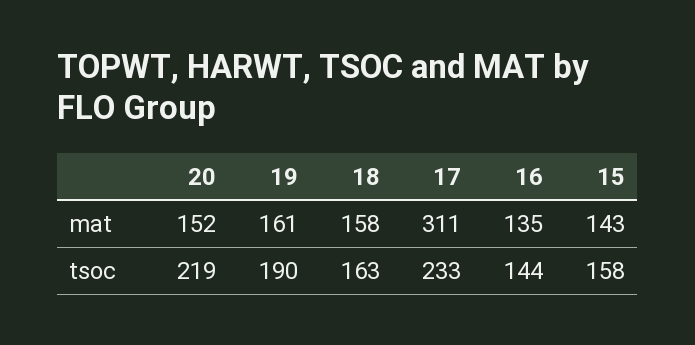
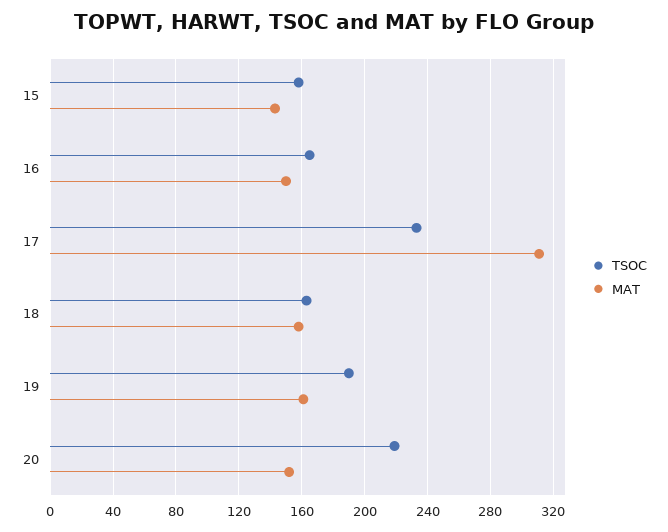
mat, 16: 135 -> 150
tsoc, 16: 144 -> 165

